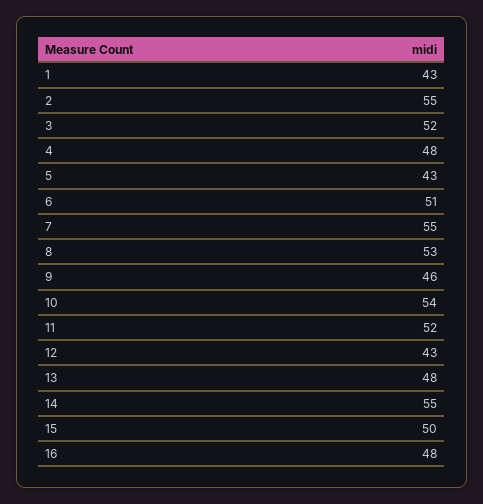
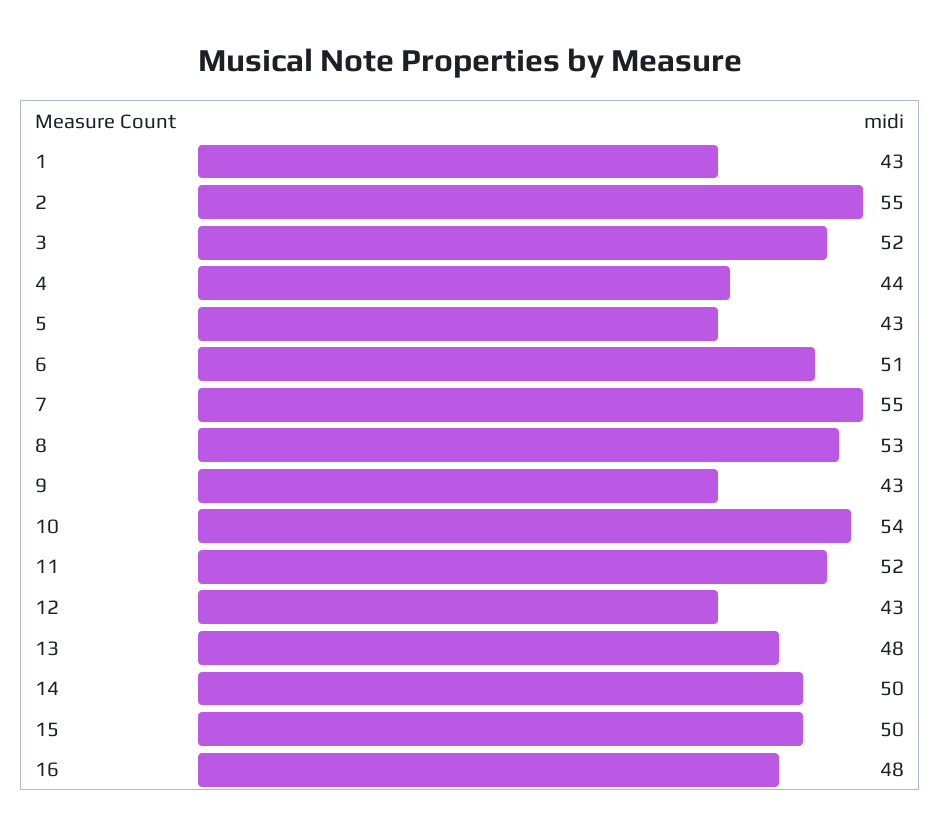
4: 48 -> 44
9: 46 -> 43
14: 55 -> 50

